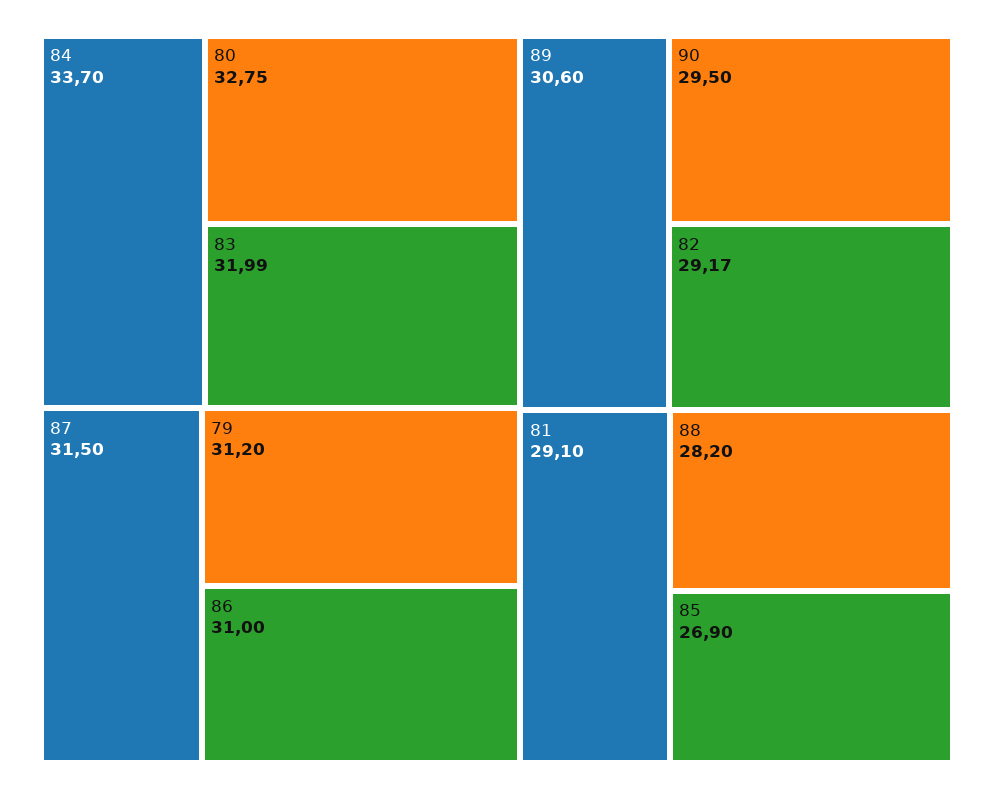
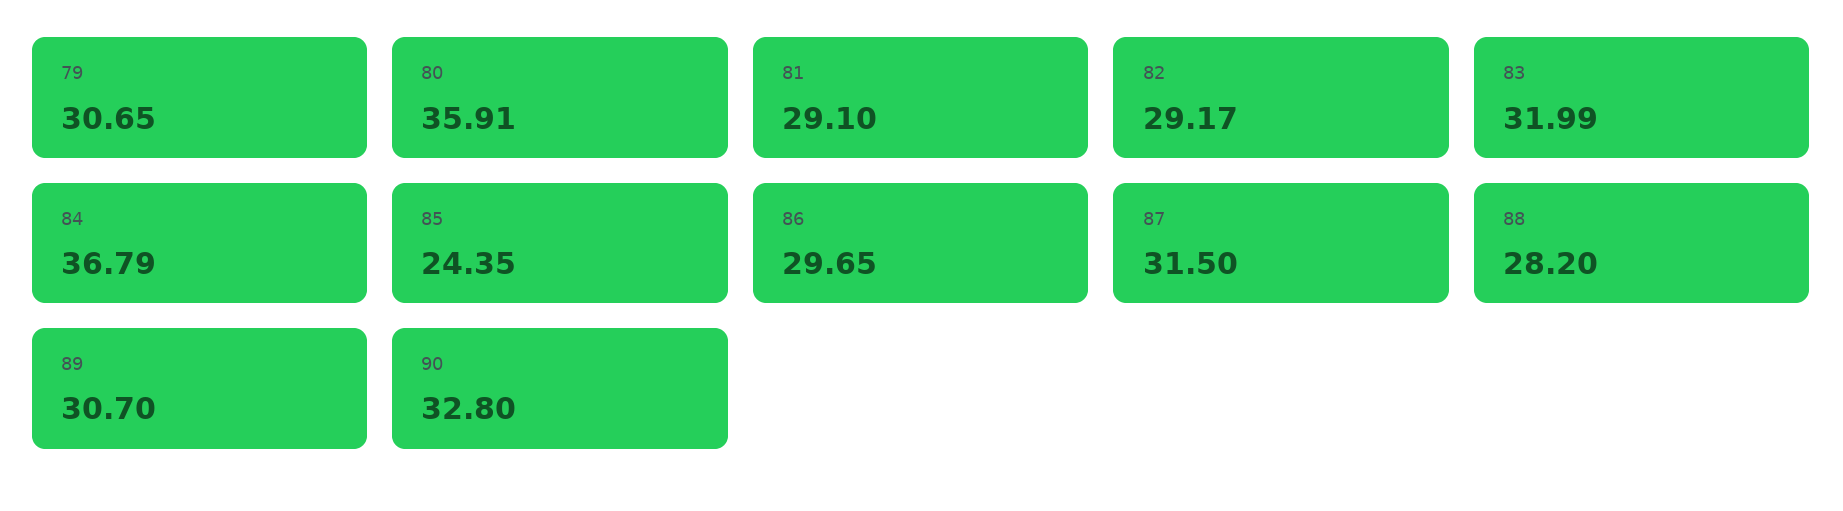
84: 33.7 -> 36.79
80: 32.75 -> 35.91
79: 31.2 -> 30.65
86: 31 -> 29.65
89: 30.6 -> 30.7
90: 29.5 -> 32.8
85: 26.9 -> 24.35

